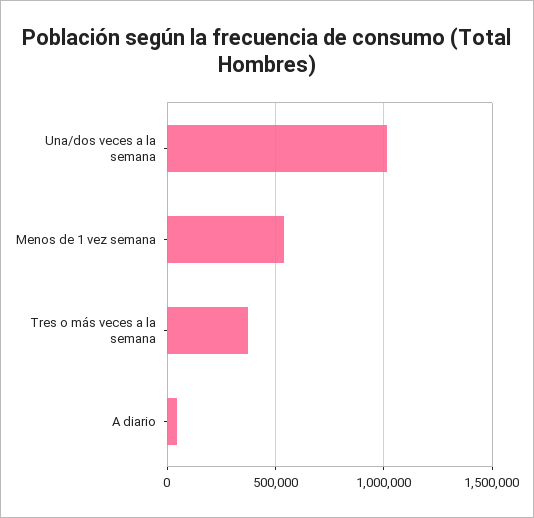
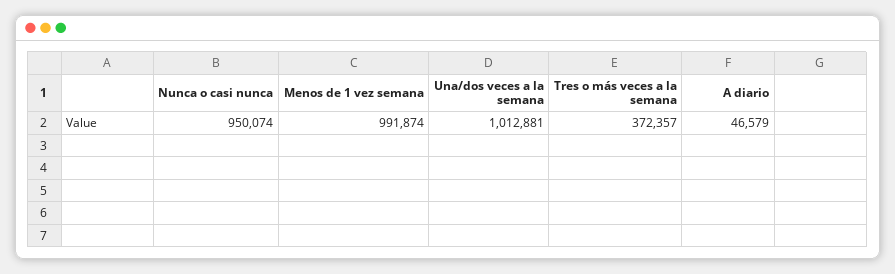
Menos de 1 vez semana: 550000 -> 991874
Nunca o casi nunca: none -> 950074

